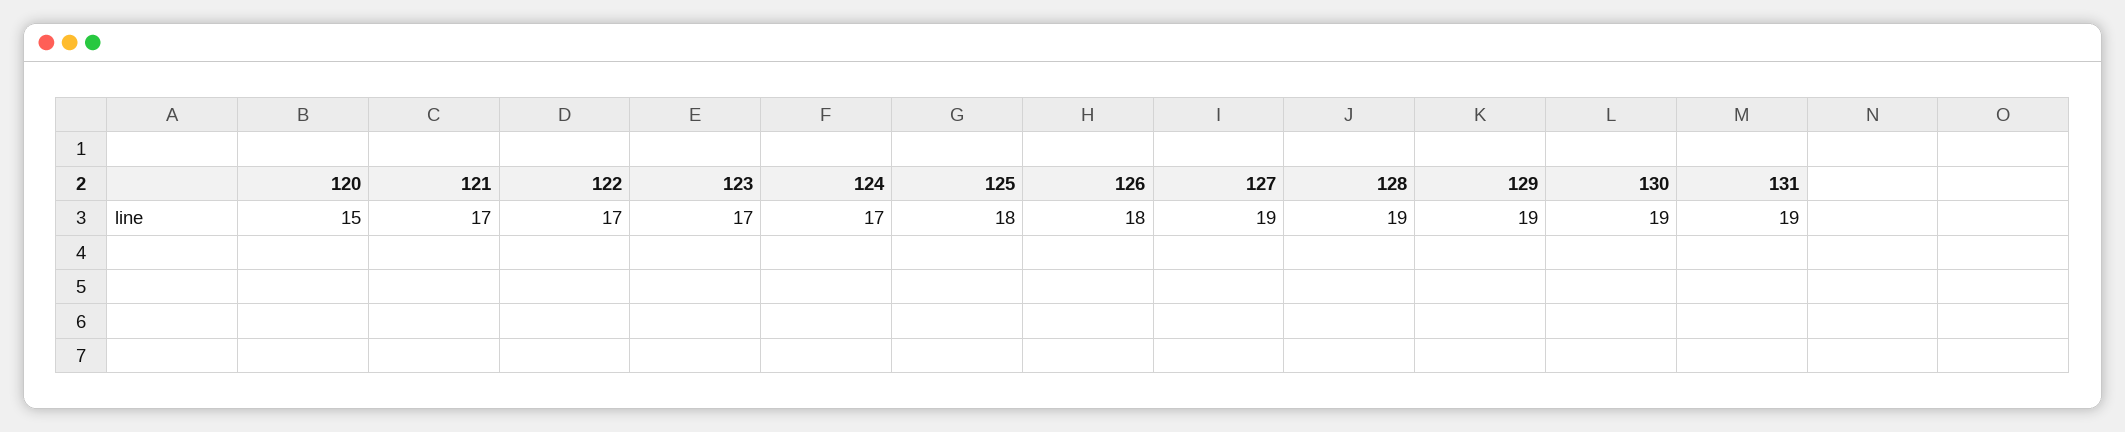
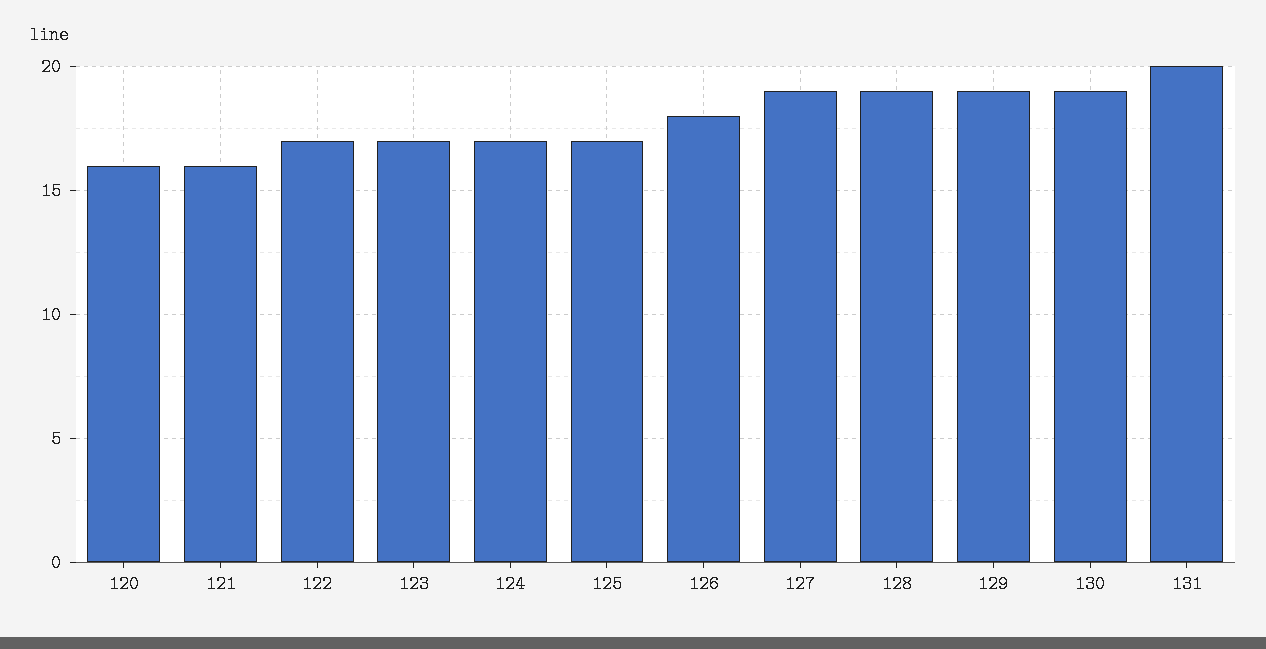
120: 15 -> 16
121: 17 -> 16
125: 18 -> 17
131: 19 -> 20

